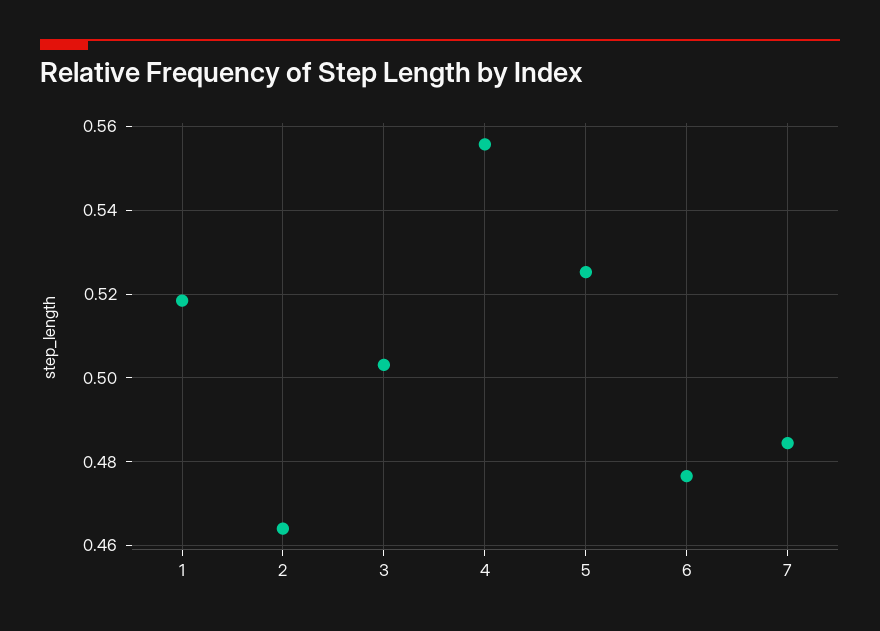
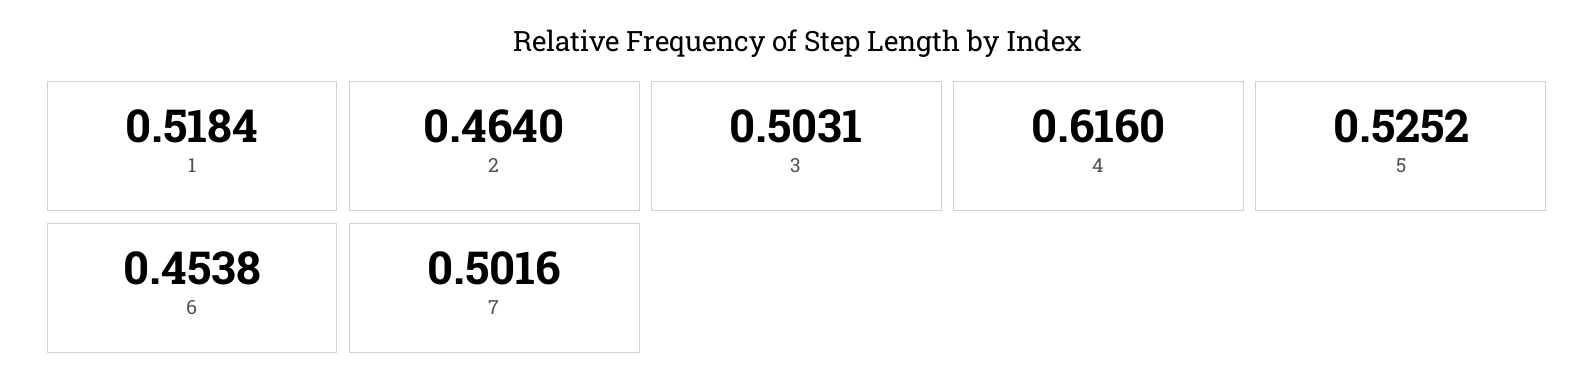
4: 0.556 -> 0.616
6: 0.476 -> 0.4538
7: 0.484 -> 0.5016

